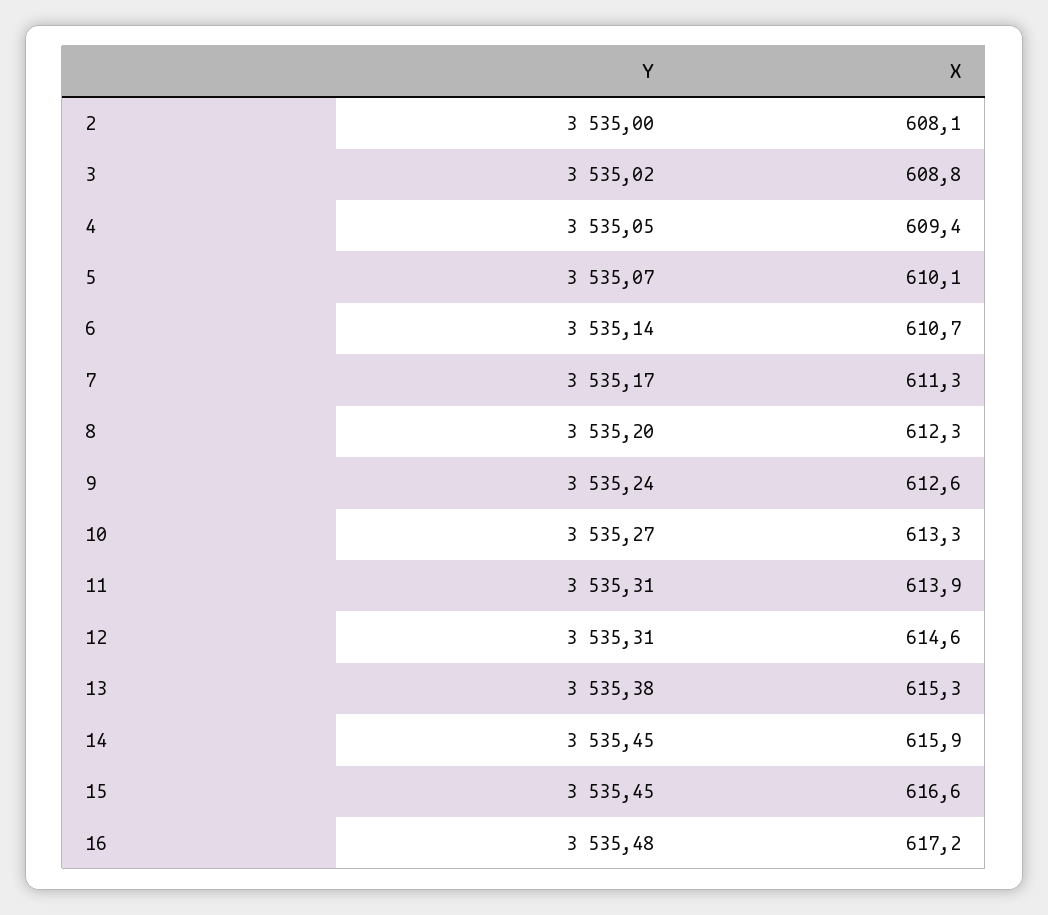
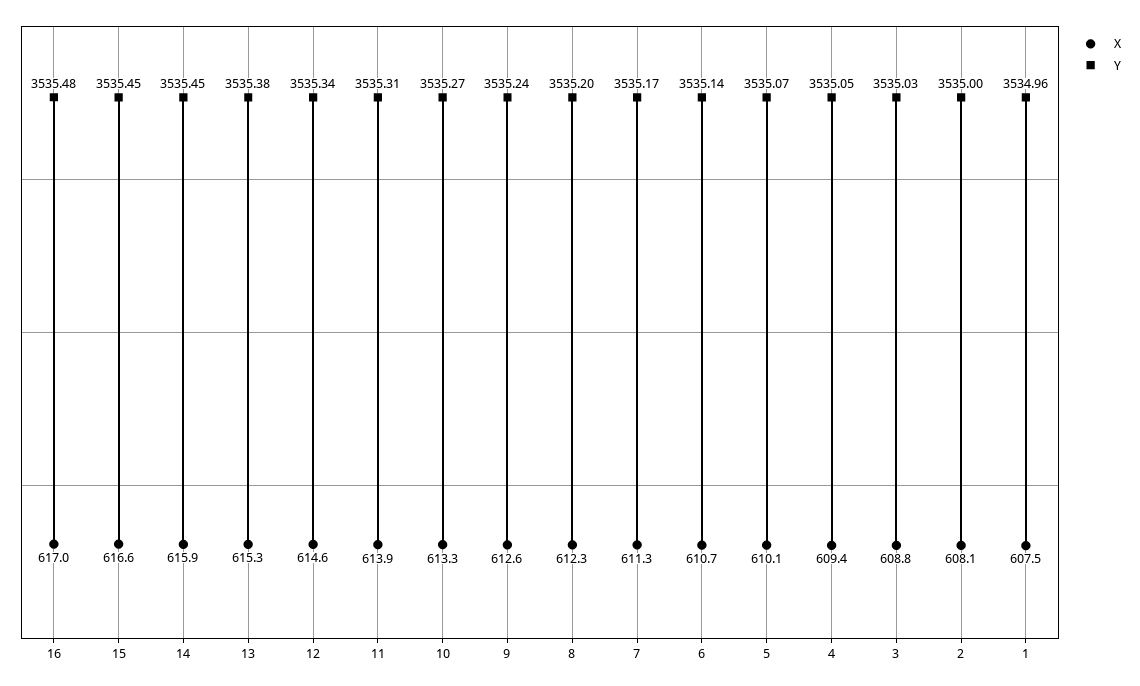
Y, 3: 3535.02 -> 3535.03
Y, 12: 3535.31 -> 3535.34
X, 16: 617.2 -> 617
X, 1: none -> 607.5
Y, 1: none -> 3534.96

